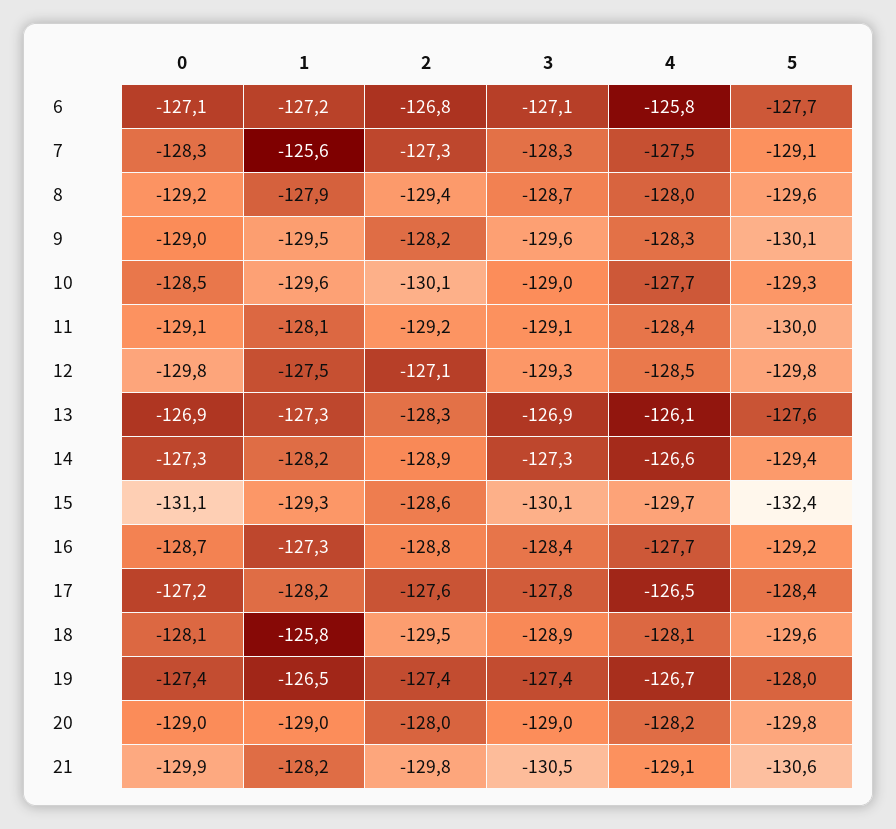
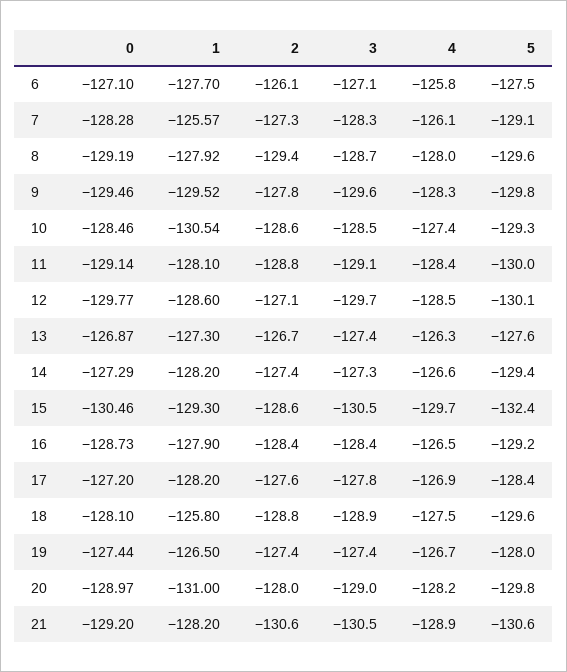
1, 6: -127.2 -> -127.7
2, 6: -126.8 -> -126.1
5, 6: -127.7 -> -127.5
4, 7: -127.5 -> -126.1
0, 9: -129 -> -129.46
2, 9: -128.2 -> -127.8
5, 9: -130.1 -> -129.8
1, 10: -129.6 -> -130.54
2, 10: -130.1 -> -128.6
3, 10: -129 -> -128.5
4, 10: -127.7 -> -127.4
2, 11: -129.2 -> -128.8
1, 12: -127.5 -> -128.6
3, 12: -129.3 -> -129.7
5, 12: -129.8 -> -130.1
2, 13: -128.3 -> -126.7
3, 13: -126.9 -> -127.4
4, 13: -126.1 -> -126.3
2, 14: -128.9 -> -127.4
0, 15: -131.1 -> -130.46
3, 15: -130.1 -> -130.5
1, 16: -127.3 -> -127.9
2, 16: -128.8 -> -128.4
4, 16: -127.7 -> -126.5
4, 17: -126.5 -> -126.9
2, 18: -129.5 -> -128.8
4, 18: -128.1 -> -127.5
1, 20: -129 -> -131
0, 21: -129.9 -> -129.2
2, 21: -129.8 -> -130.6
4, 21: -129.1 -> -128.9

